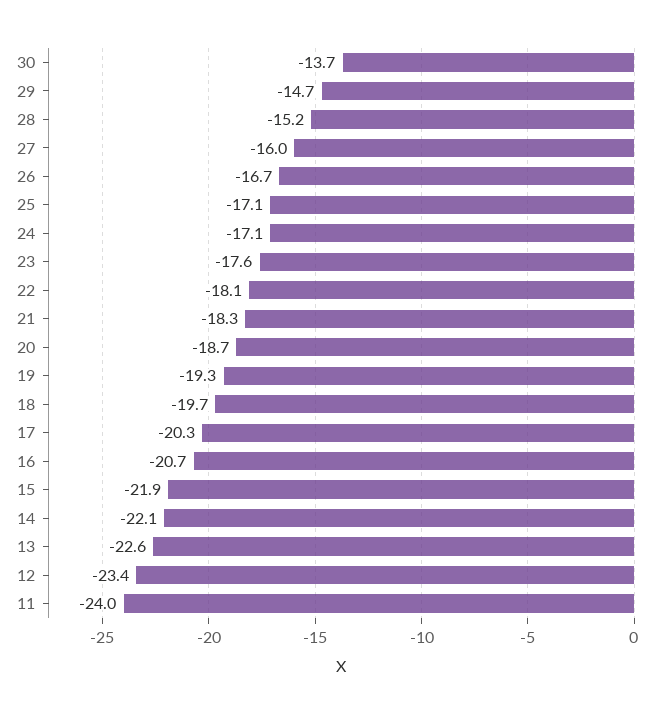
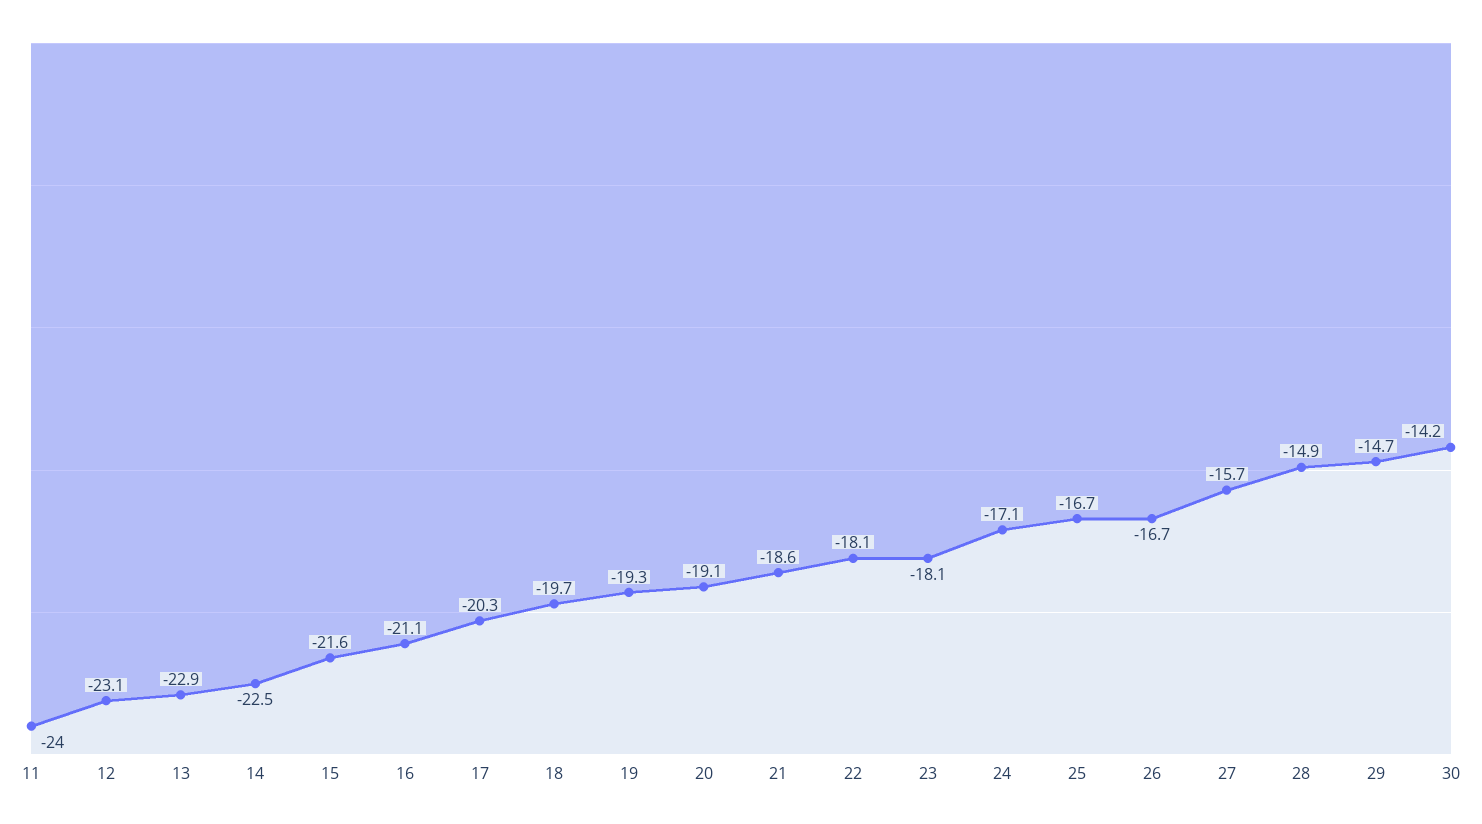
30: -13.7 -> -14.2
28: -15.2 -> -14.9
27: -16 -> -15.7
25: -17.1 -> -16.7
23: -17.6 -> -18.1
21: -18.3 -> -18.6
20: -18.7 -> -19.1
16: -20.7 -> -21.1
15: -21.9 -> -21.6
14: -22.1 -> -22.5
13: -22.6 -> -22.9
12: -23.4 -> -23.1

